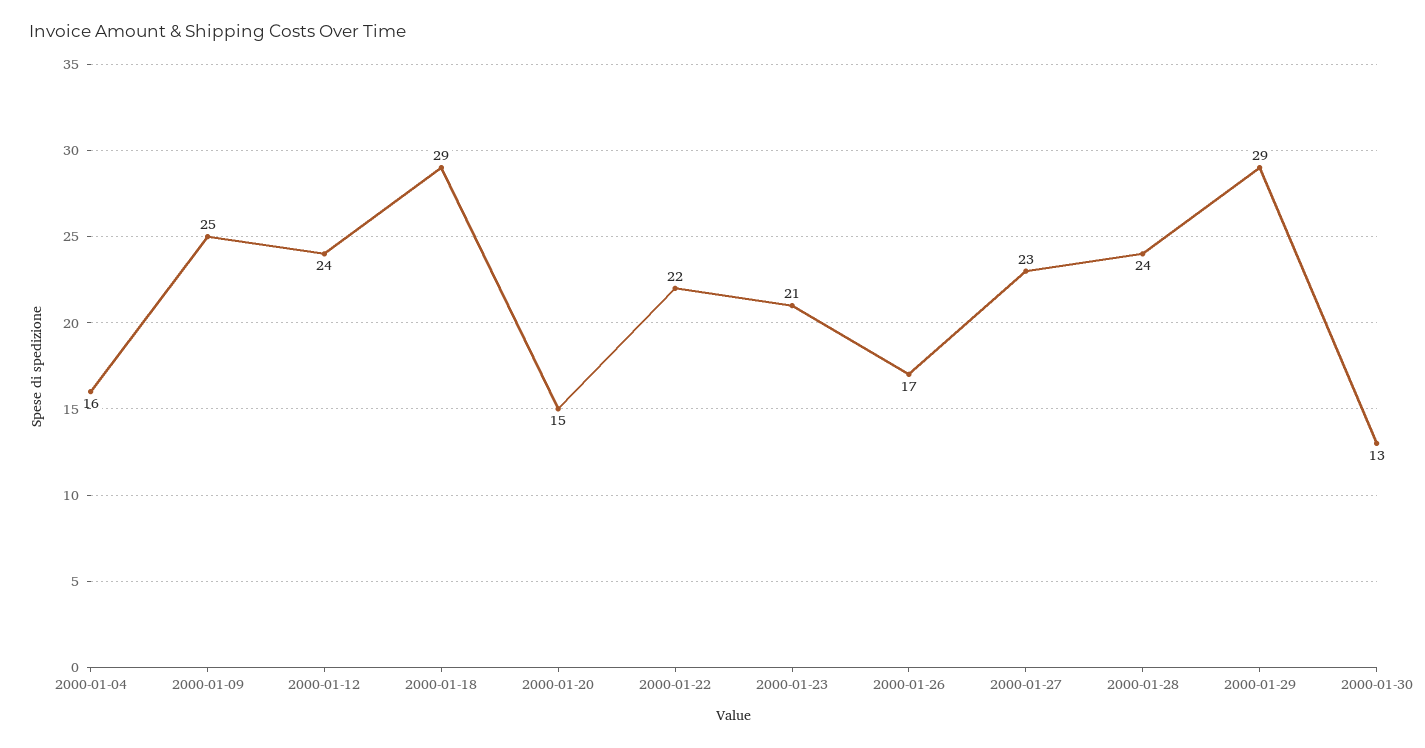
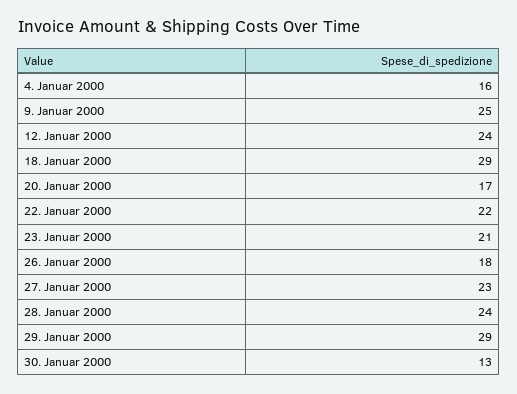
2000-01-20: 15 -> 17
2000-01-26: 17 -> 18

